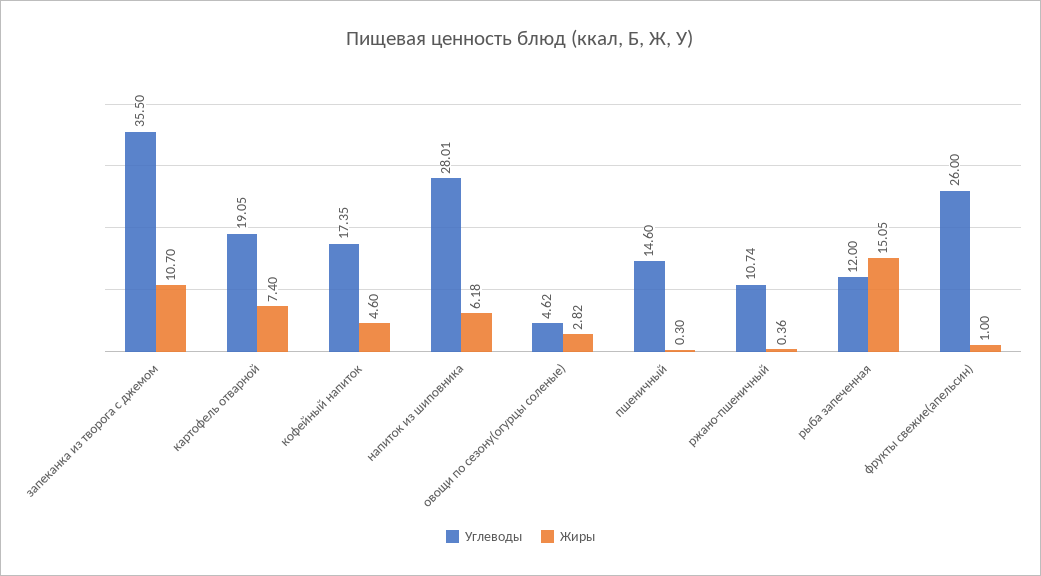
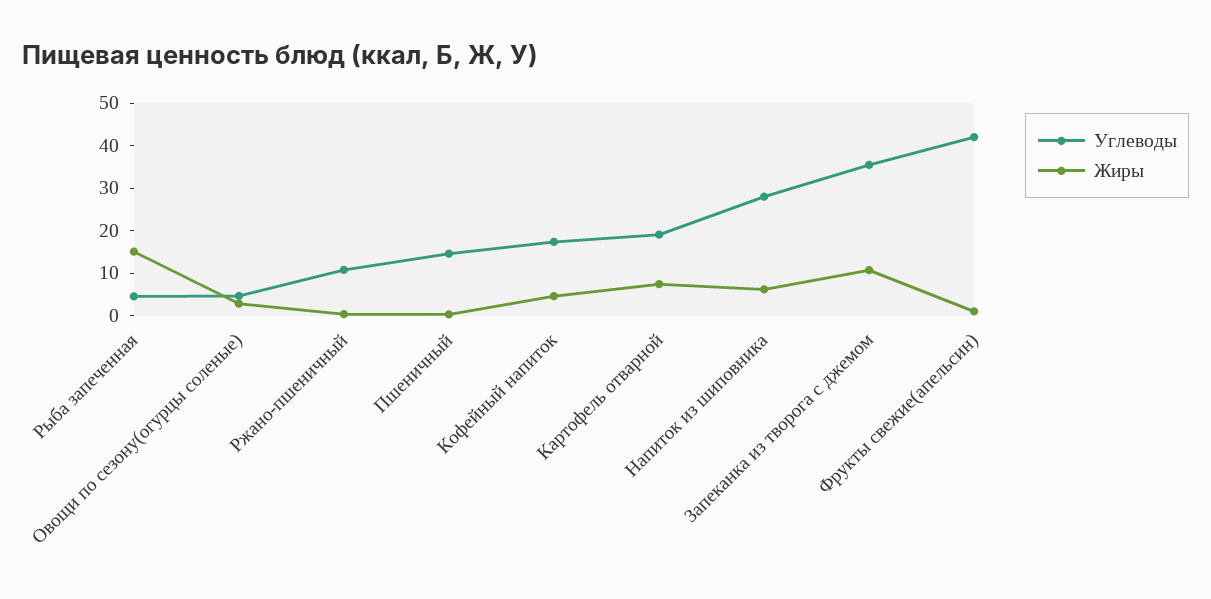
Углеводы, рыба запеченная: 12 -> 4
Углеводы, фрукты свежие(апельсин): 26 -> 42

